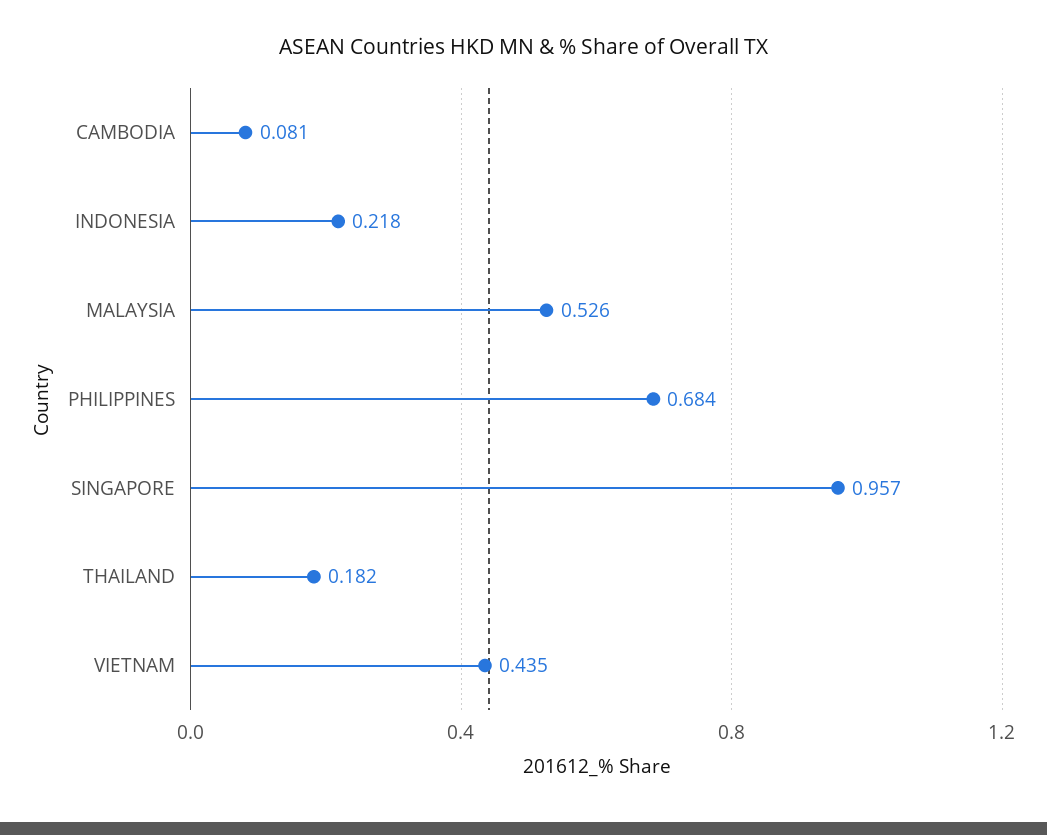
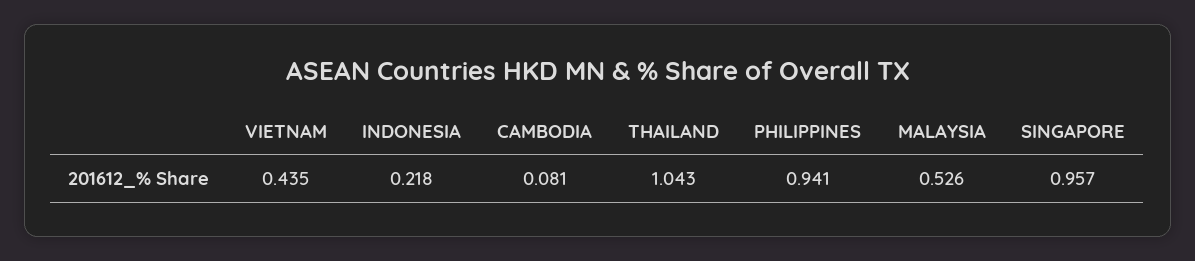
PHILIPPINES: 0.684 -> 0.941
THAILAND: 0.182 -> 1.043

